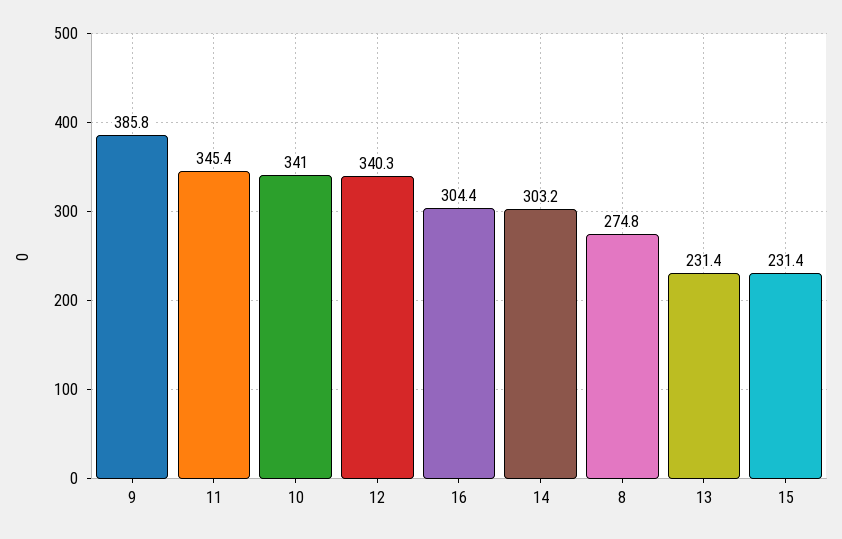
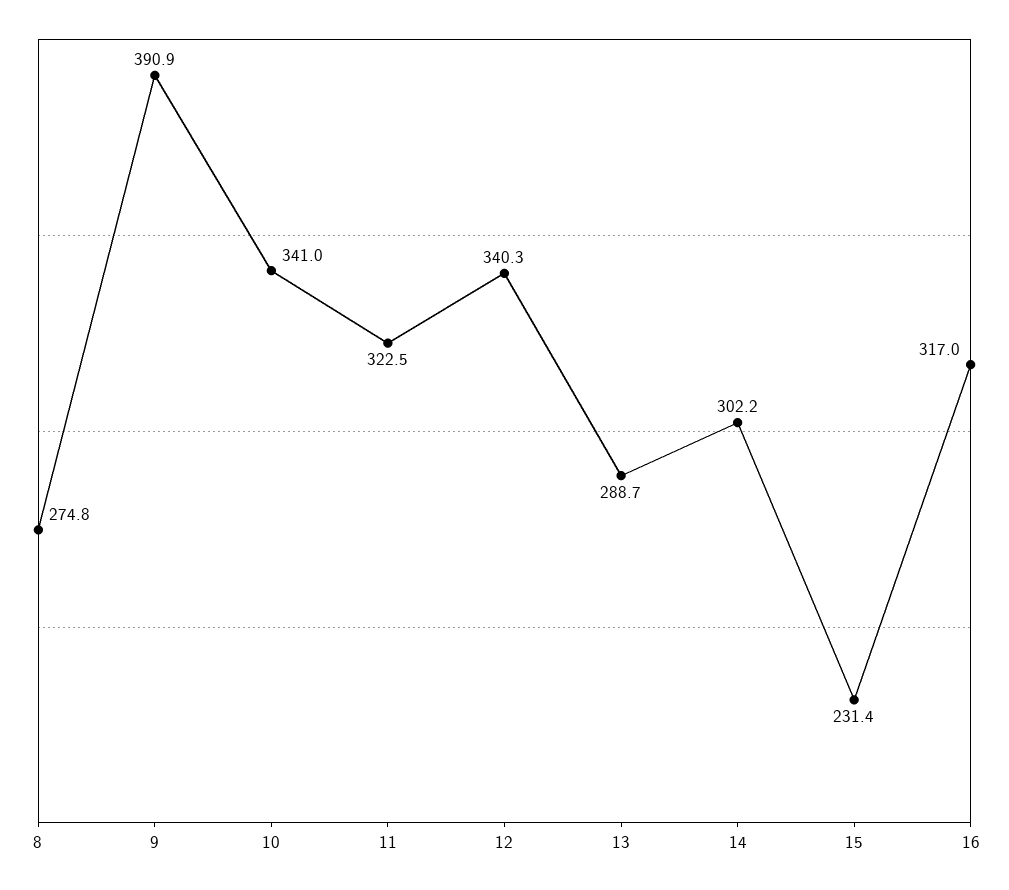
9: 385.8 -> 390.9
11: 345.4 -> 322.5
16: 304.4 -> 317
14: 303.2 -> 302.2
13: 231.4 -> 288.7

